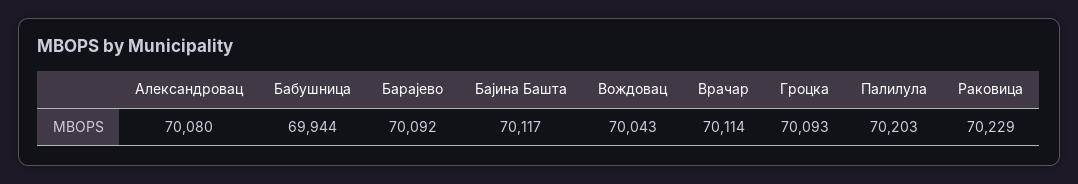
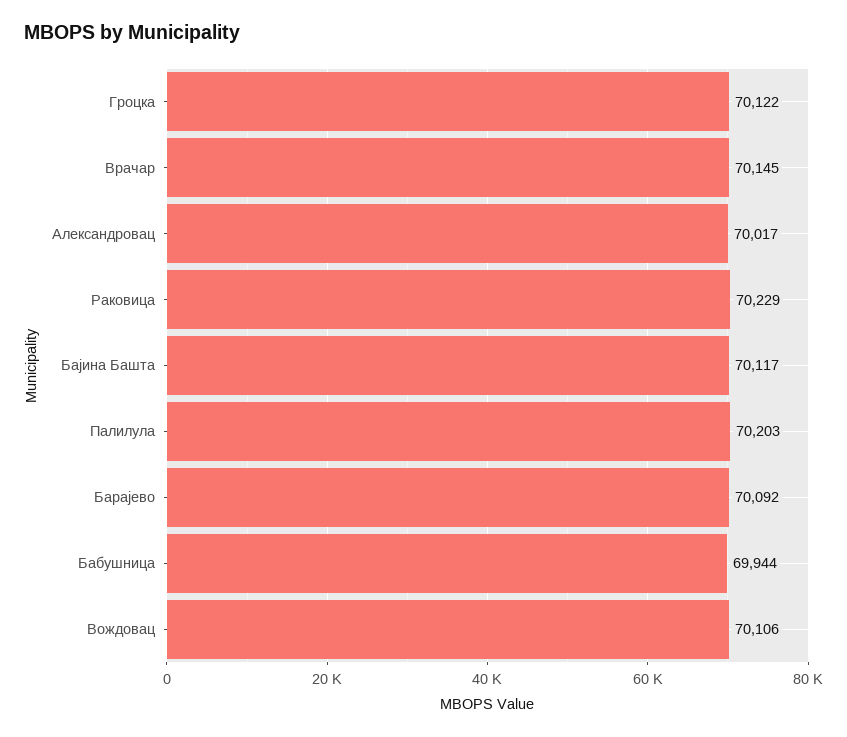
Александровац: 70080 -> 70017
Вождовац: 70043 -> 70106
Врачар: 70114 -> 70145
Гроцка: 70093 -> 70122

